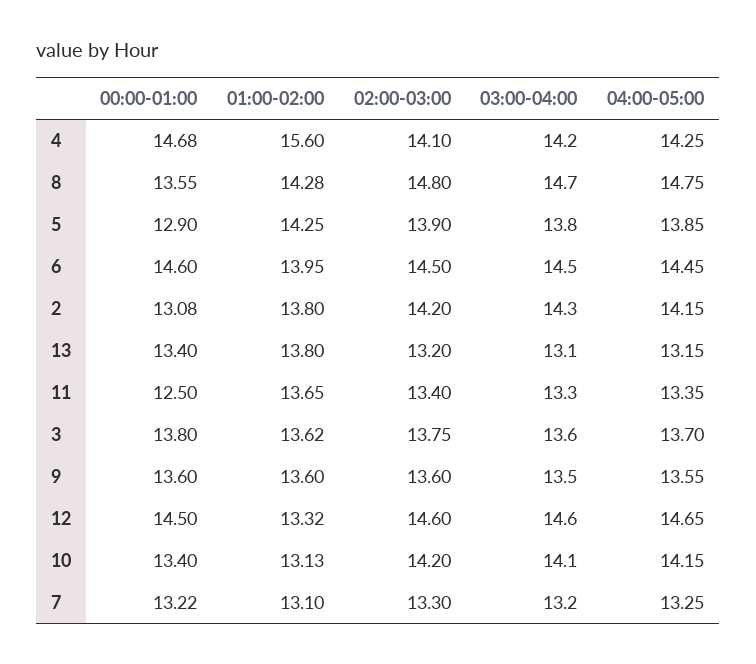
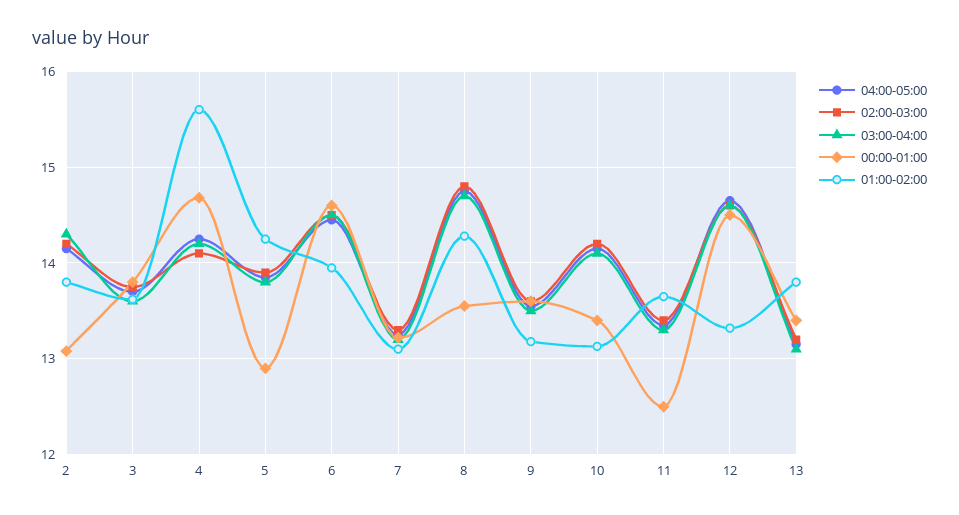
01:00-02:00, 9: 13.6 -> 13.2

